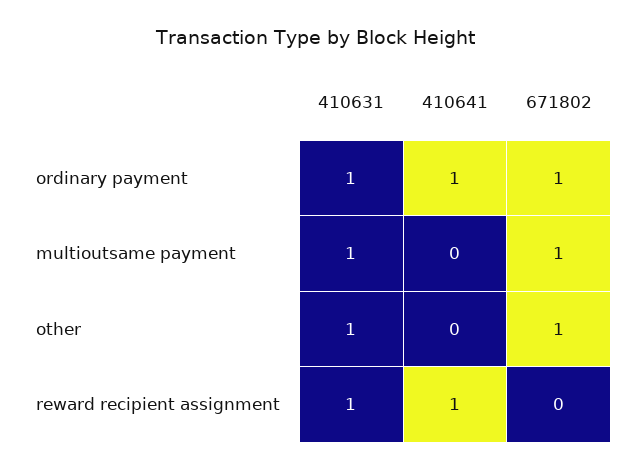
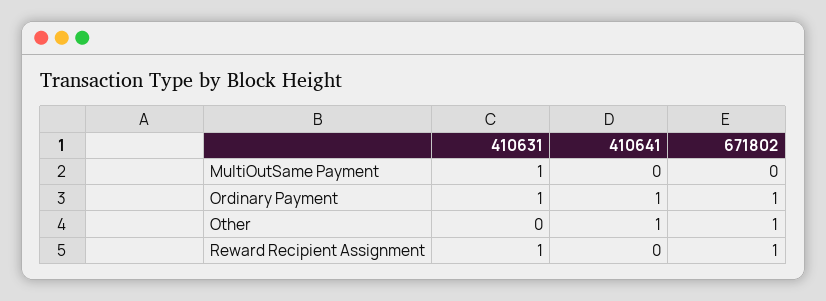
671802, multioutsame payment: 1 -> 0
410631, other: 1 -> 0
410641, other: 0 -> 1
410641, reward recipient assignment: 1 -> 0
671802, reward recipient assignment: 0 -> 1

